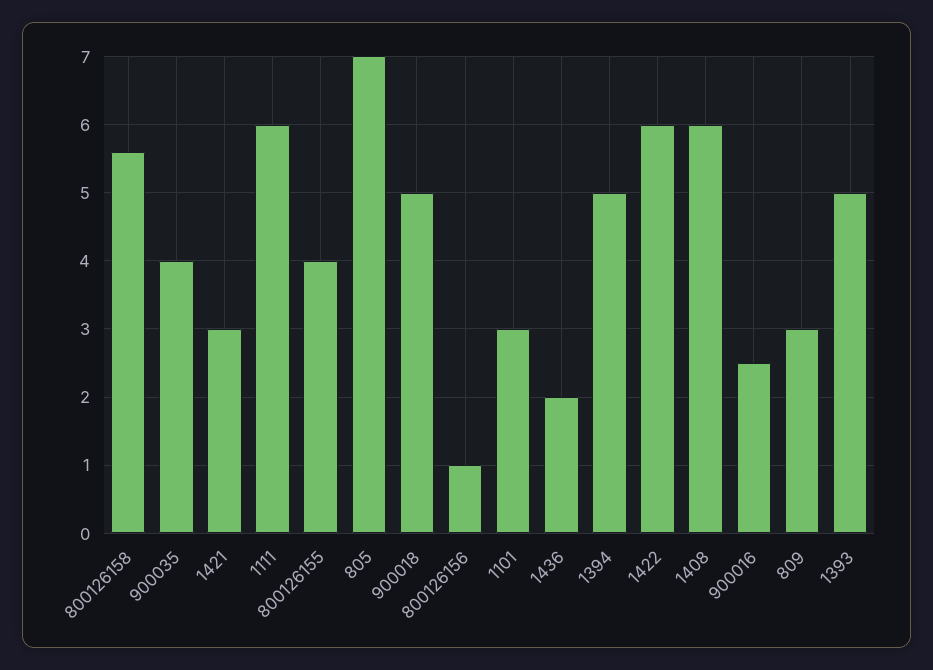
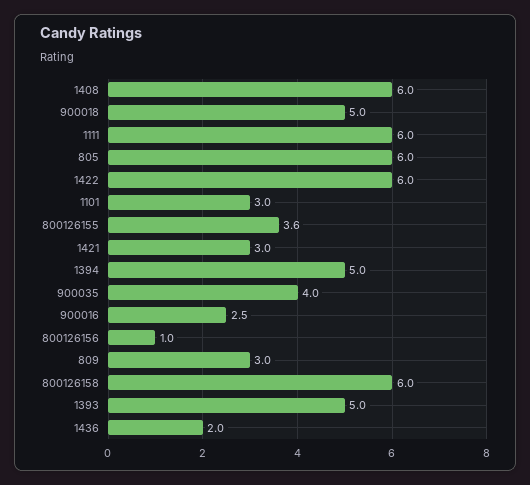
800126158: 5.6 -> 6
800126155: 4 -> 3.6
805: 7 -> 6

